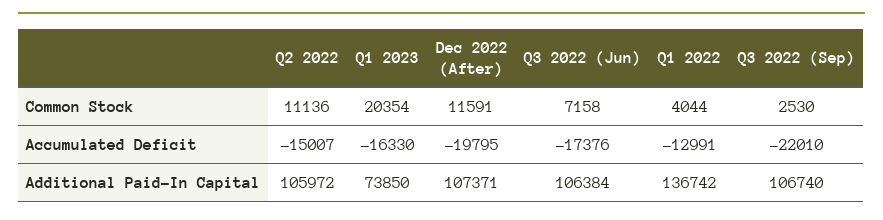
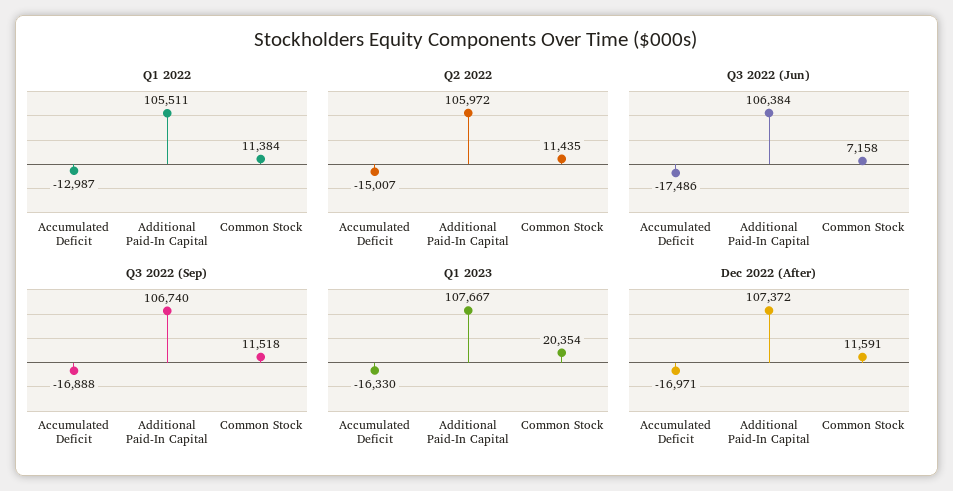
Q2 2022, Common Stock: 11136 -> 11435
Q1 2022, Common Stock: 4044 -> 11384
Q3 2022 (Sep), Common Stock: 2530 -> 11518
Dec 2022 (After), Accumulated Deficit: -19795 -> -16971
Q3 2022 (Jun), Accumulated Deficit: -17376 -> -17486
Q1 2022, Accumulated Deficit: -12991 -> -12987
Q3 2022 (Sep), Accumulated Deficit: -22010 -> -16888
Q1 2023, Additional Paid-In Capital: 73850 -> 107667
Dec 2022 (After), Additional Paid-In Capital: 107371 -> 107372
Q1 2022, Additional Paid-In Capital: 136742 -> 105511

